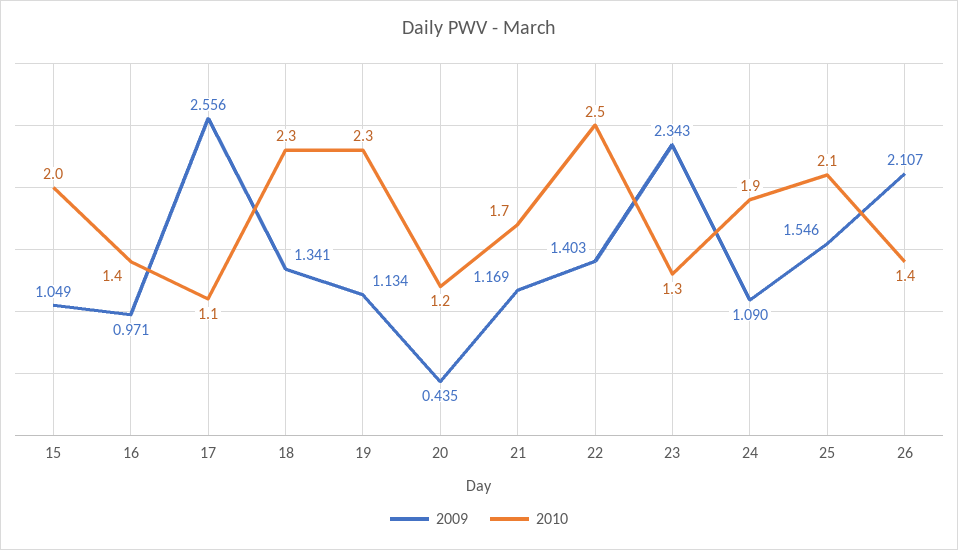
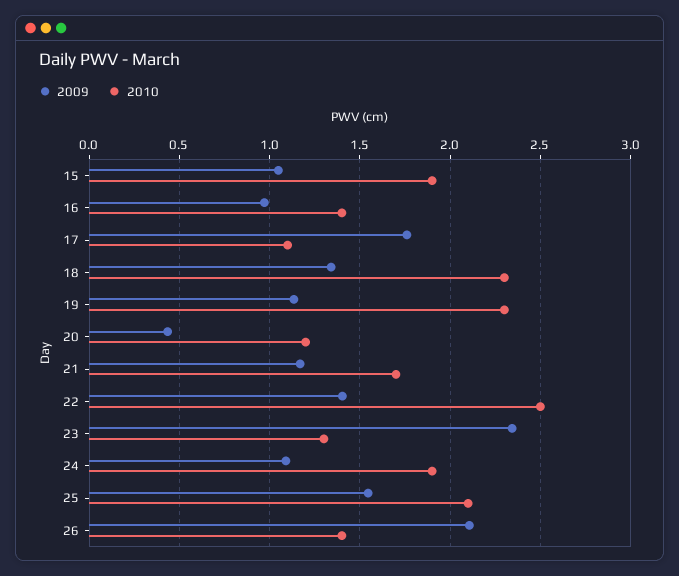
2010, 15: 2 -> 1.9
2009, 17: 2.556 -> 1.75

